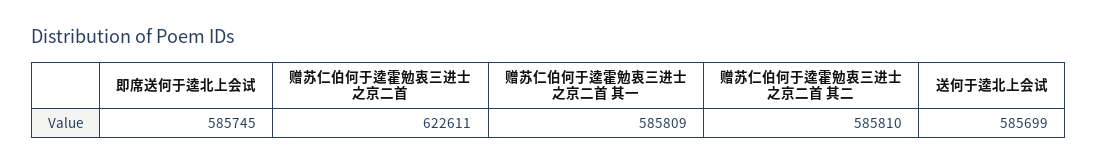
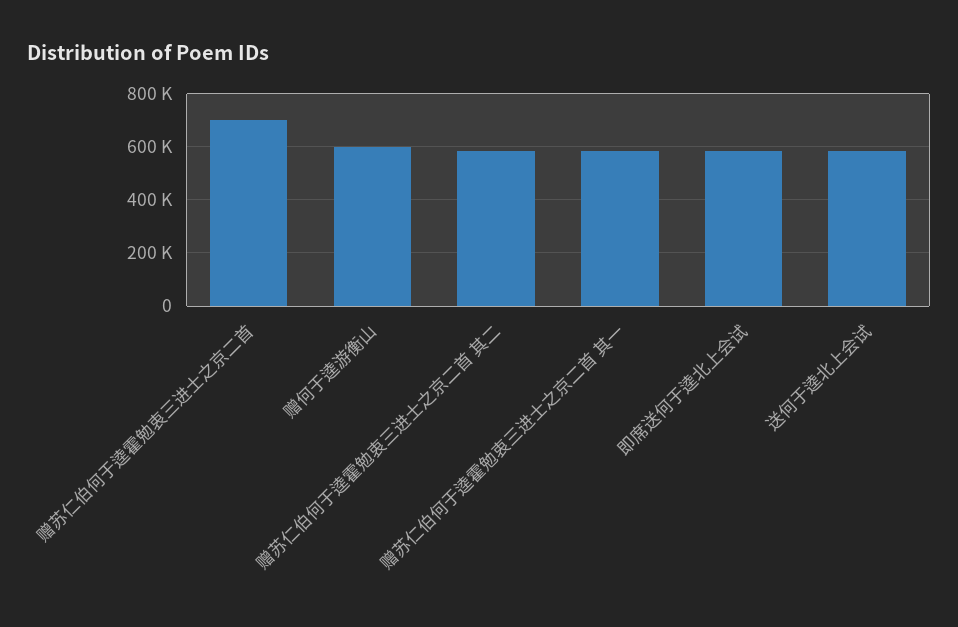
赠苏仁伯何于逵霍勉衷三进士之京二首: 622611 -> 700000
赠何于逵游衡山: none -> 600000

